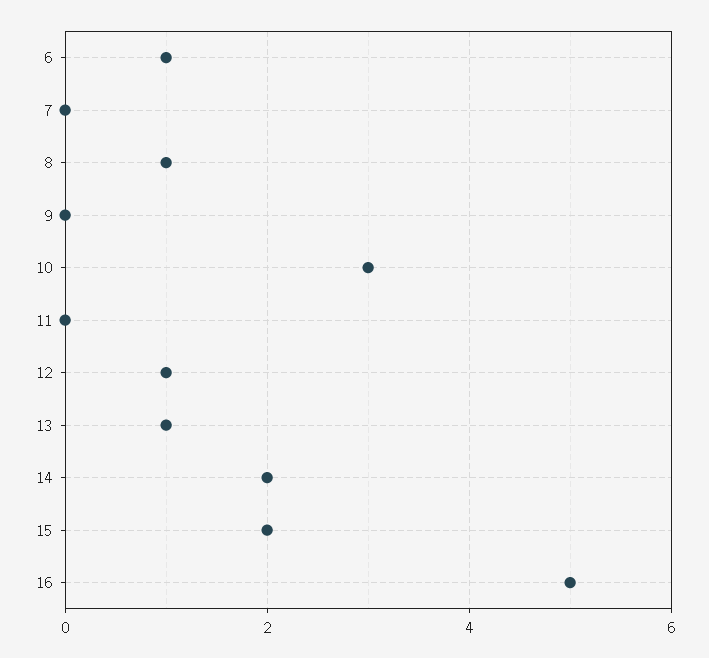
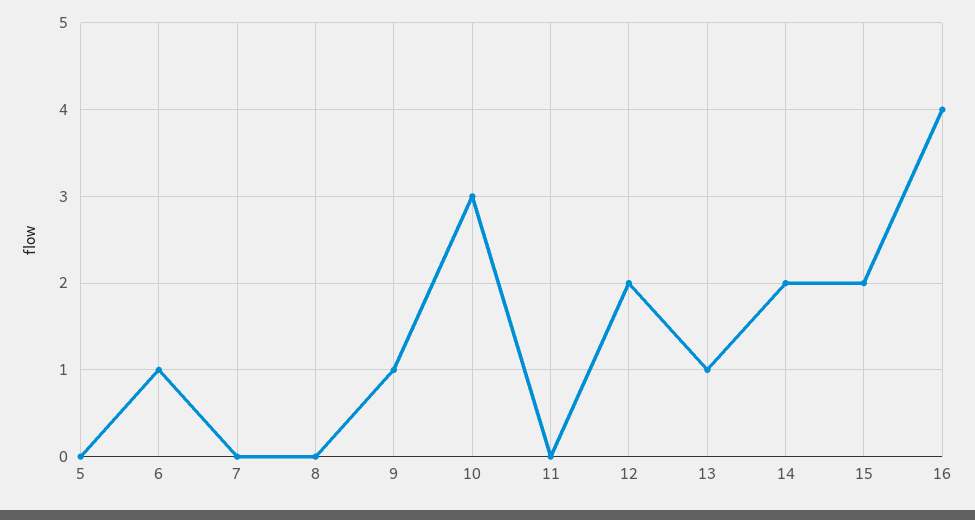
8: 1 -> 0
9: 0 -> 1
12: 1 -> 2
16: 5 -> 4
5: none -> 0

